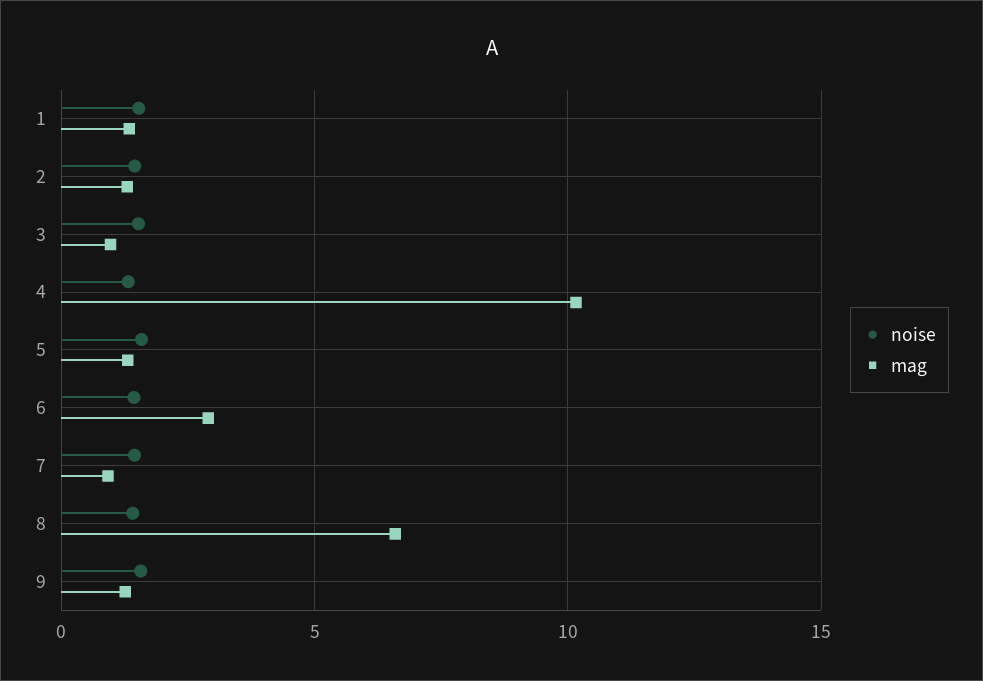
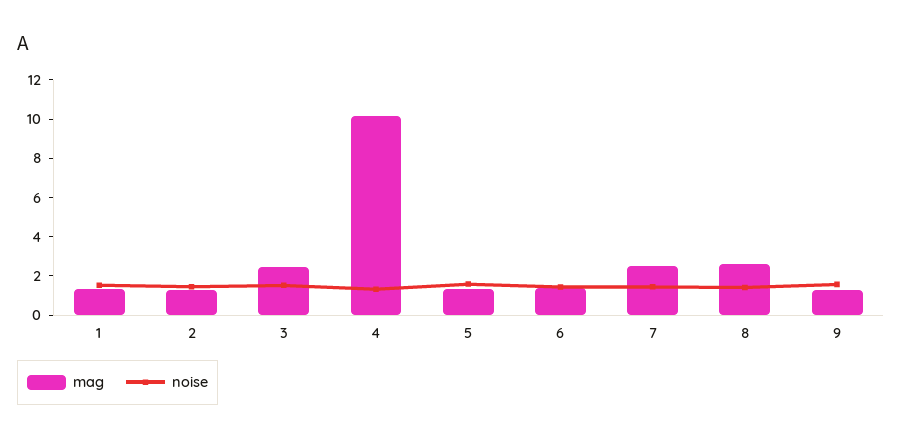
mag, 3: 1 -> 2.5
mag, 6: 3 -> 1.5
mag, 7: 1 -> 2.5
mag, 8: 6.5 -> 2.5

